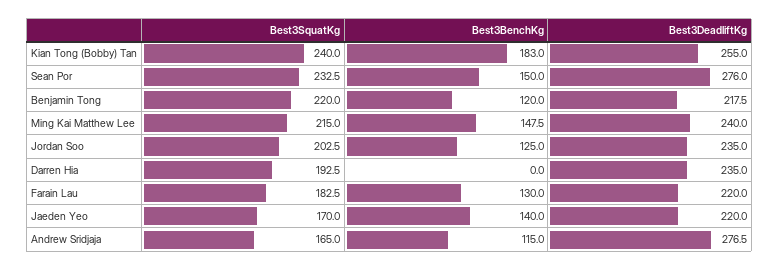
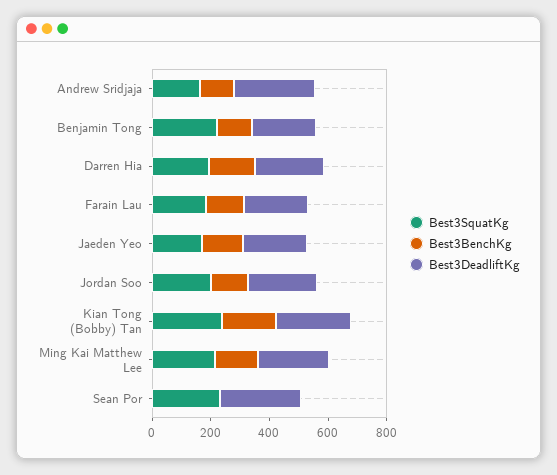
Best3BenchKg, Sean Por: 150 -> 0
Best3BenchKg, Darren Hia: 0 -> 150

